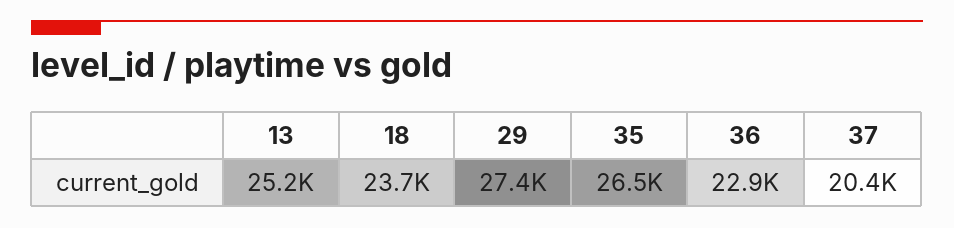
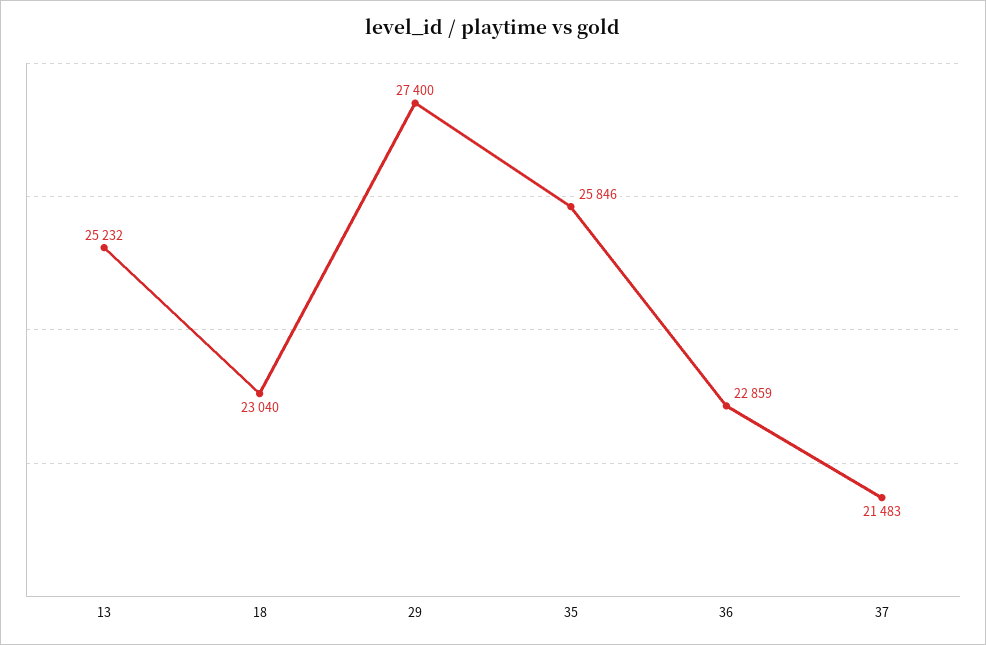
18: 23700 -> 23040
35: 26500 -> 25846
37: 20400 -> 21483

